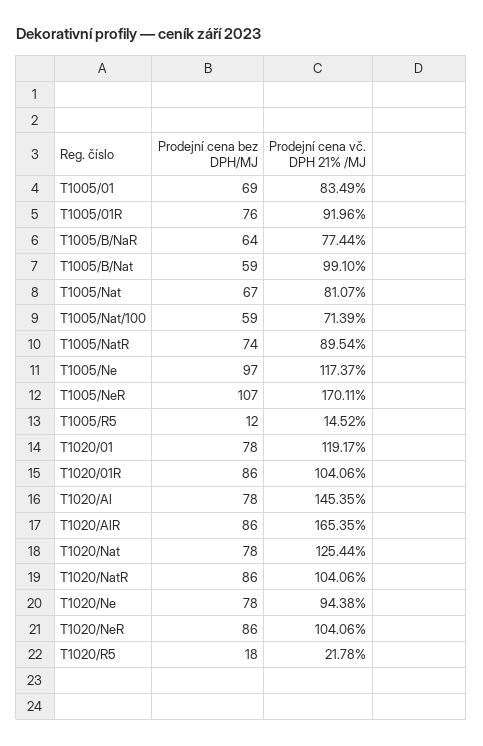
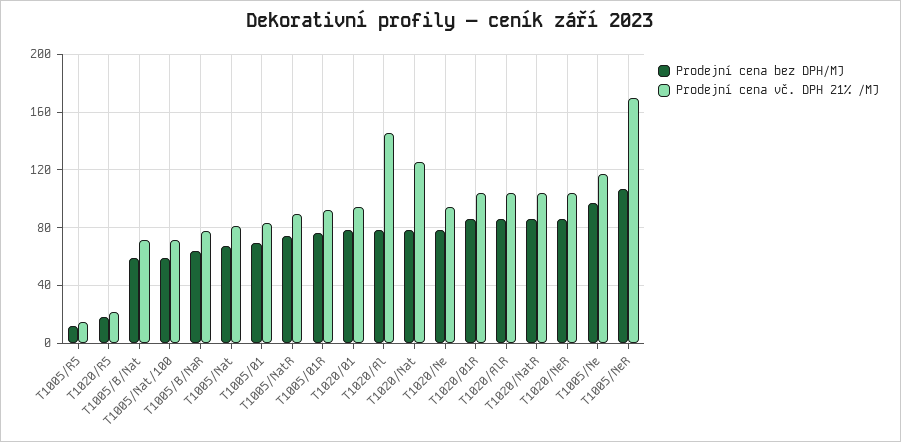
Prodejní cena vč. DPH 21% /MJ, T1005/B/Nat: 99.1 -> 70
Prodejní cena vč. DPH 21% /MJ, T1020/01: 119.17 -> 95
Prodejní cena vč. DPH 21% /MJ, T1020/AlR: 165.35 -> 105

